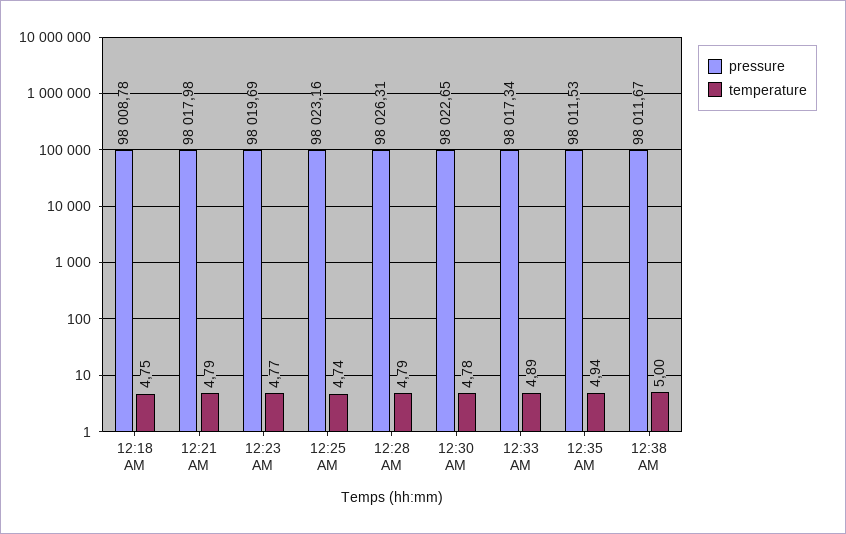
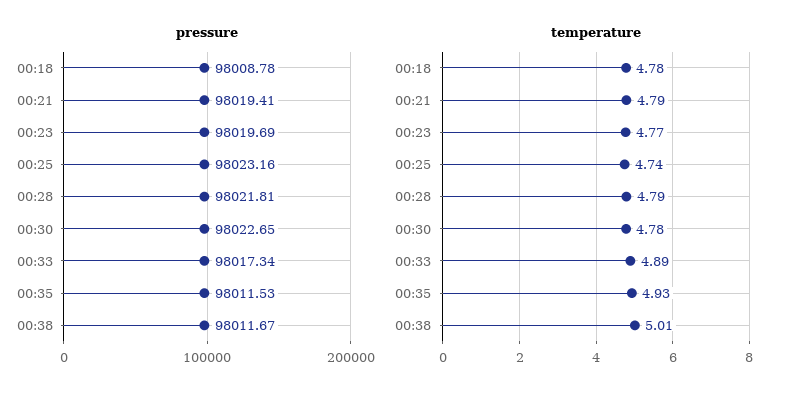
temperature, 12:18 AM: 4.75 -> 4.78
pressure, 12:21 AM: 98017.98 -> 98019.41
pressure, 12:28 AM: 98026.31 -> 98021.81
temperature, 12:35 AM: 4.94 -> 4.93
temperature, 12:38 AM: 5 -> 5.01

